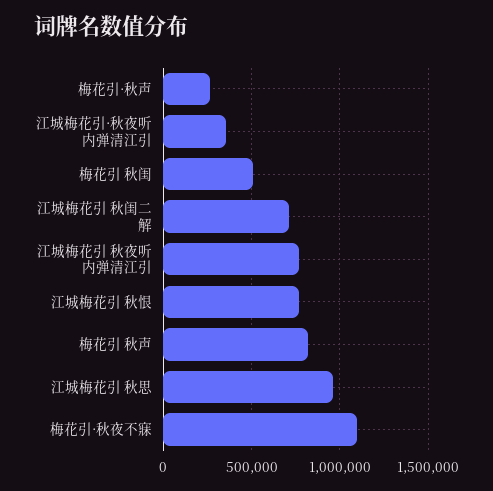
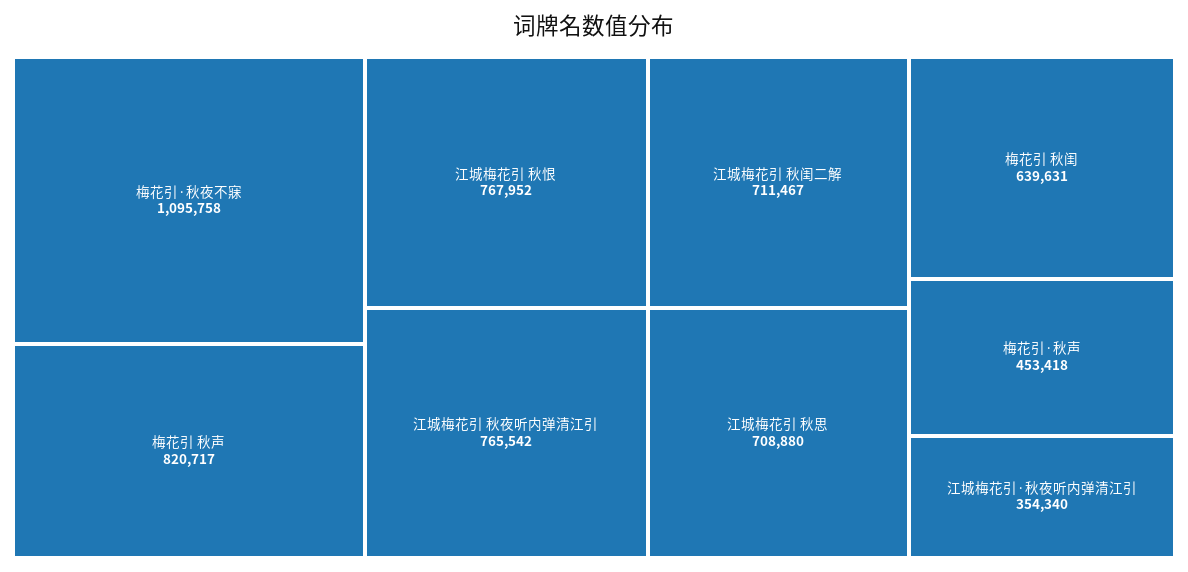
梅花引·秋声: 250000 -> 453418
梅花引 秋闺: 500000 -> 639631
江城梅花引 秋思: 950000 -> 708880

